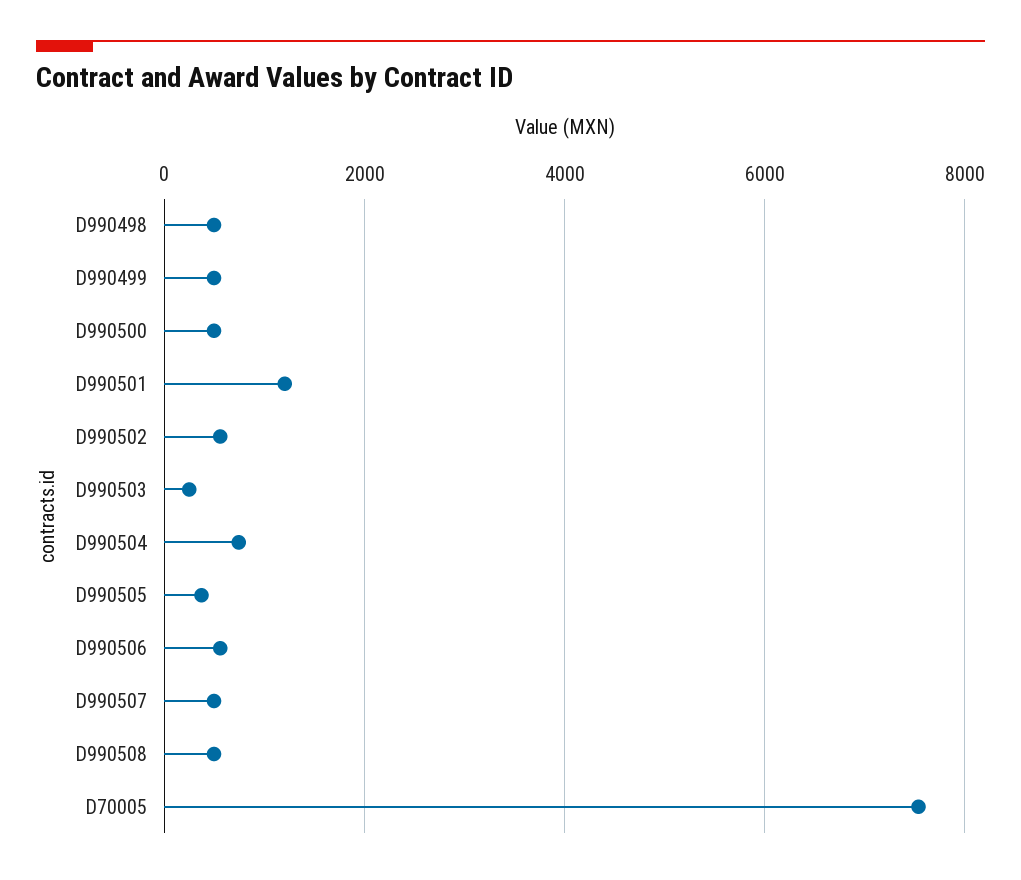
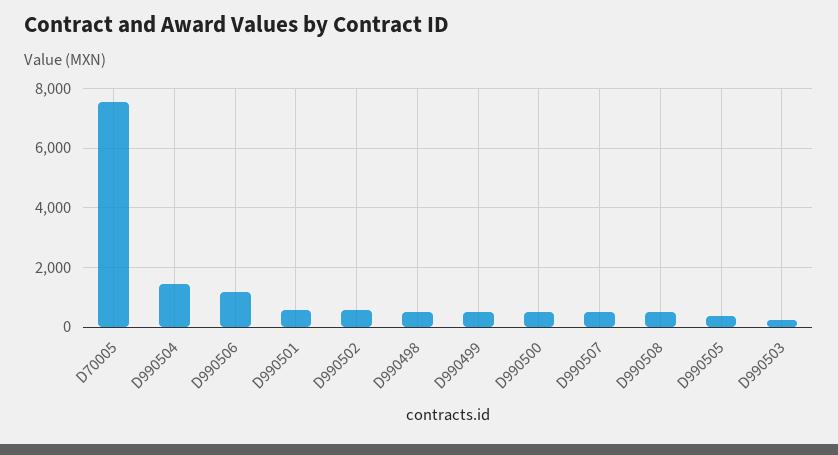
D990501: 1200 -> 500
D990504: 800 -> 1500
D990506: 600 -> 1250

